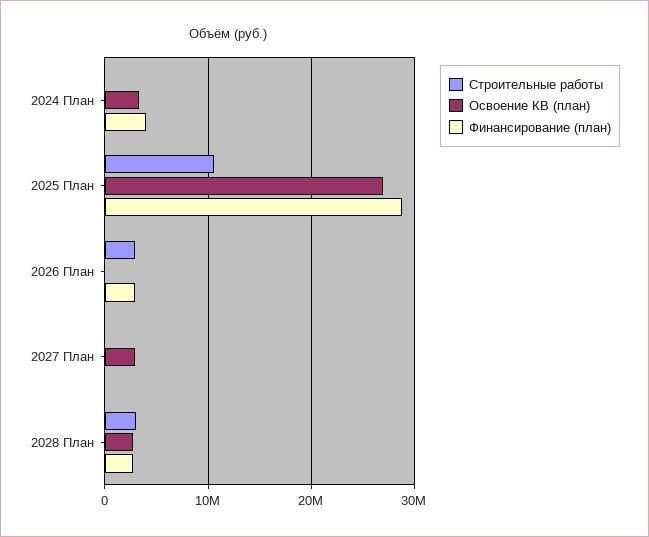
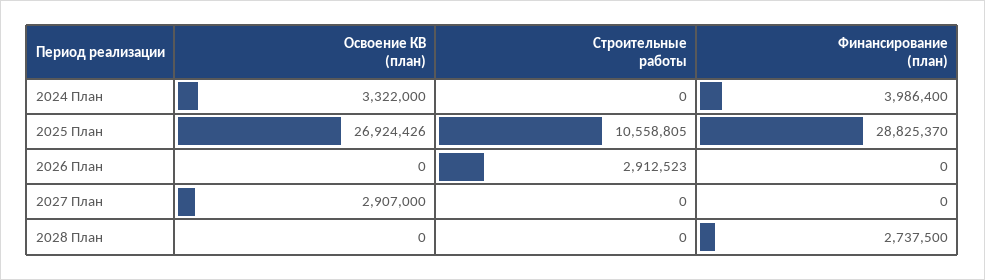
Финансирование (план), 2026 План: 3000000 -> 0
Строительные работы, 2028 План: 3000000 -> 0
Освоение КВ (план), 2028 План: 3000000 -> 0

